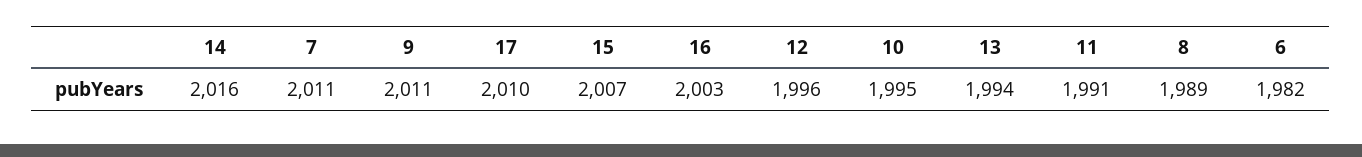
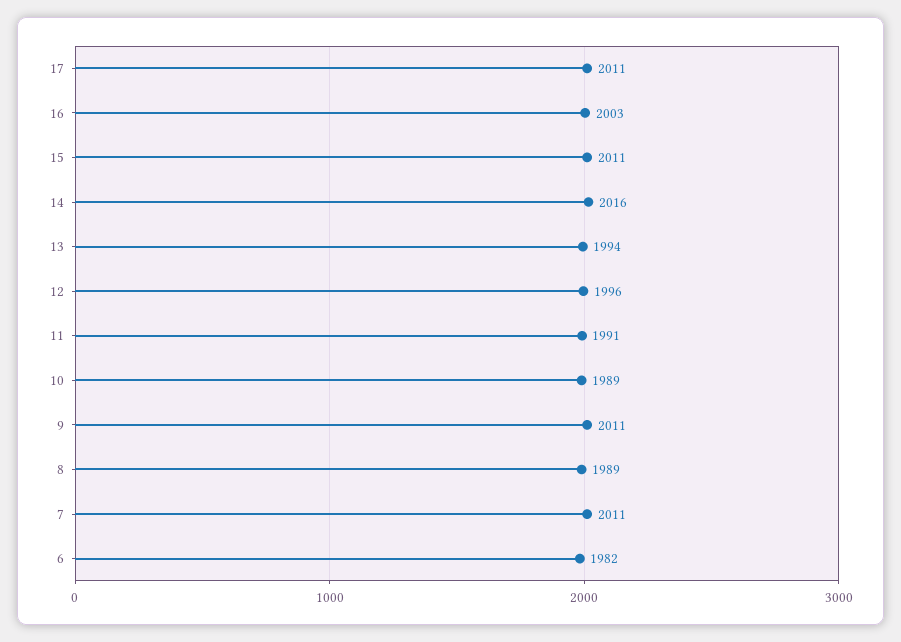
17: 2010 -> 2011
15: 2007 -> 2011
10: 1995 -> 1989

